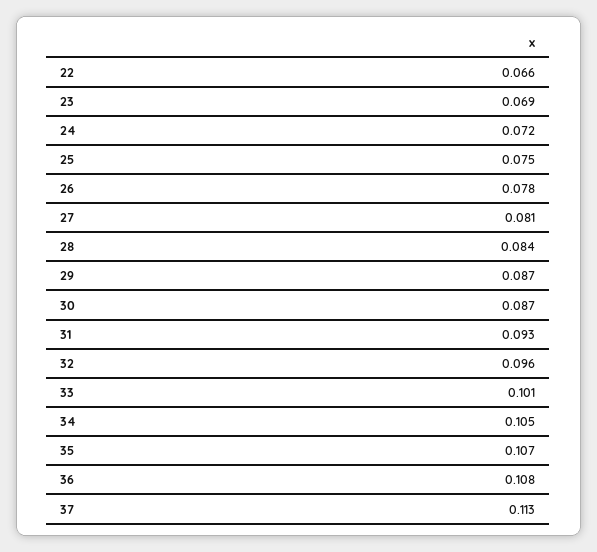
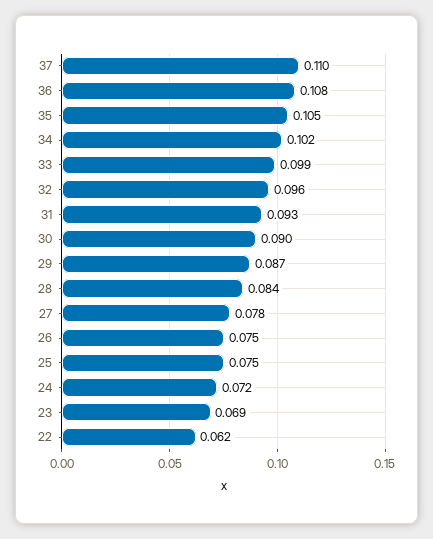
22: 0.066 -> 0.062
26: 0.078 -> 0.075
27: 0.081 -> 0.078
30: 0.087 -> 0.09
33: 0.101 -> 0.099
34: 0.105 -> 0.102
35: 0.107 -> 0.105
37: 0.113 -> 0.11

